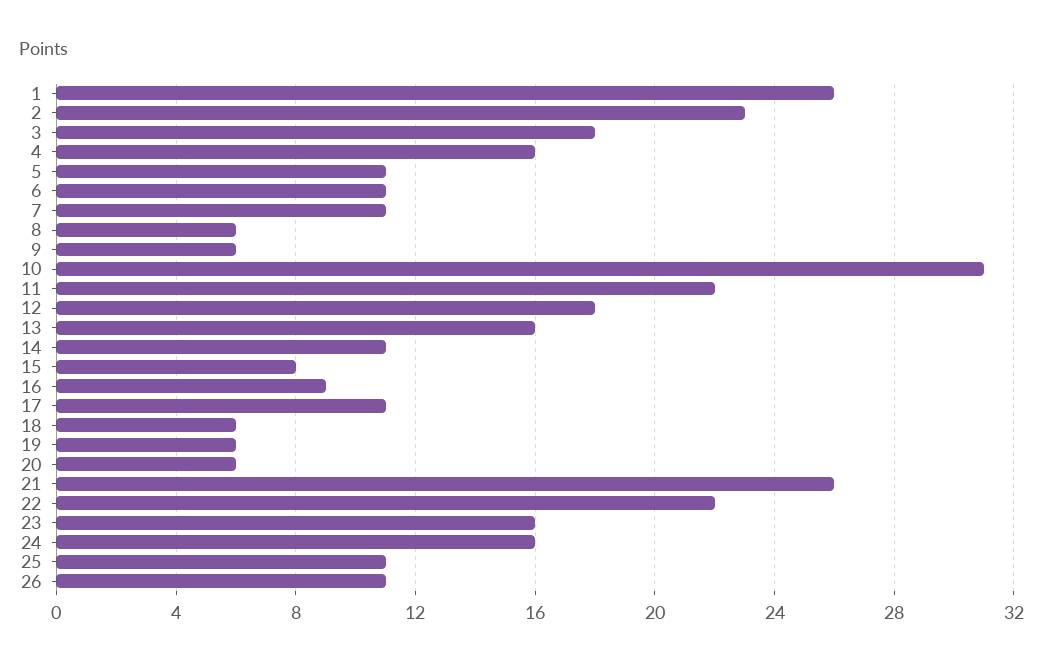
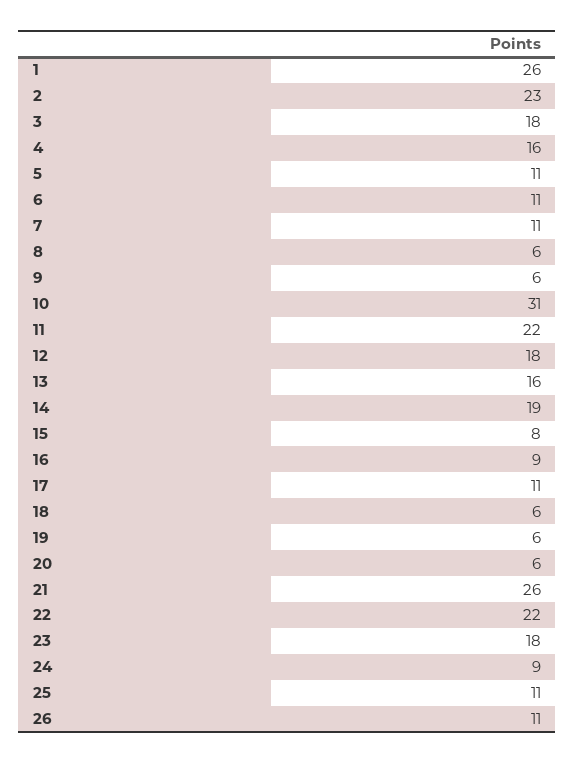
14: 11 -> 19
23: 16 -> 18
24: 16 -> 9

